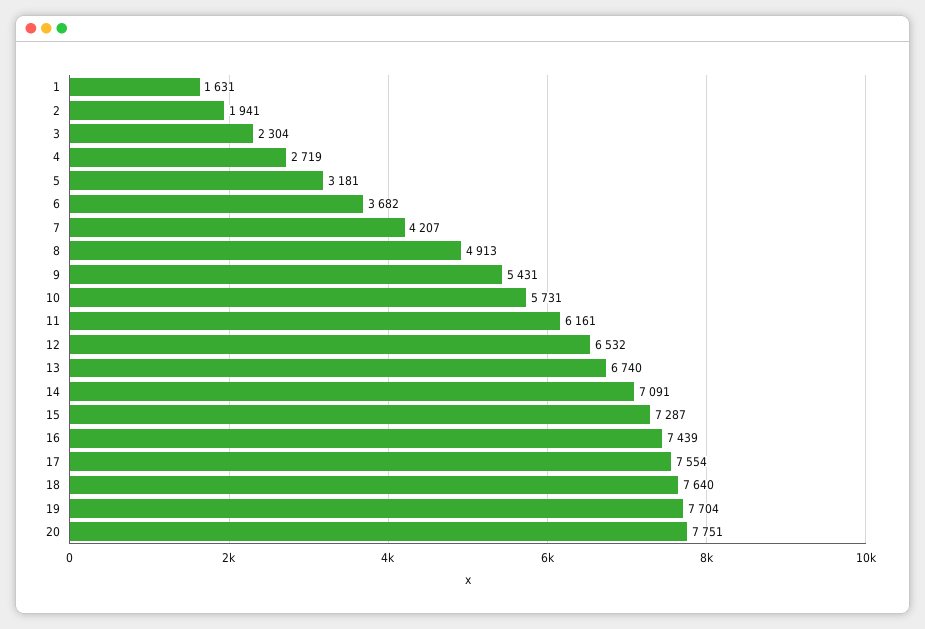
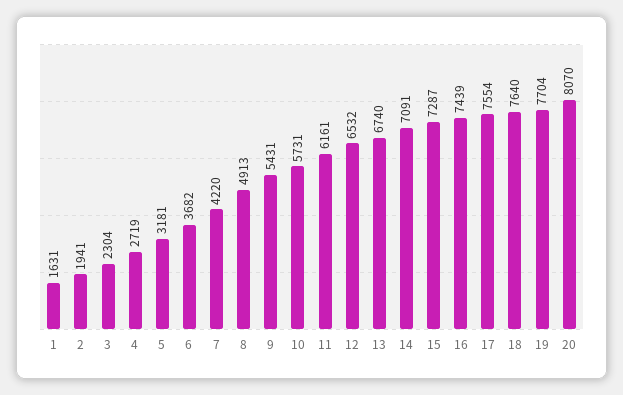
7: 4207 -> 4220
20: 7751 -> 8070

